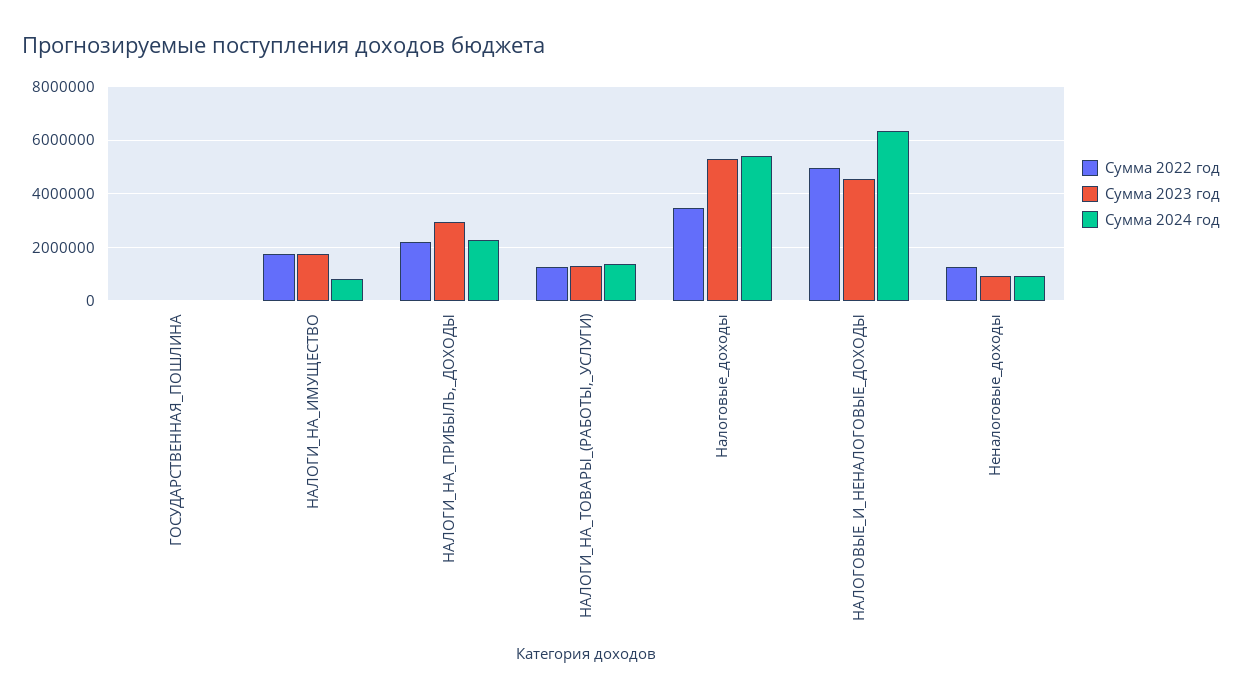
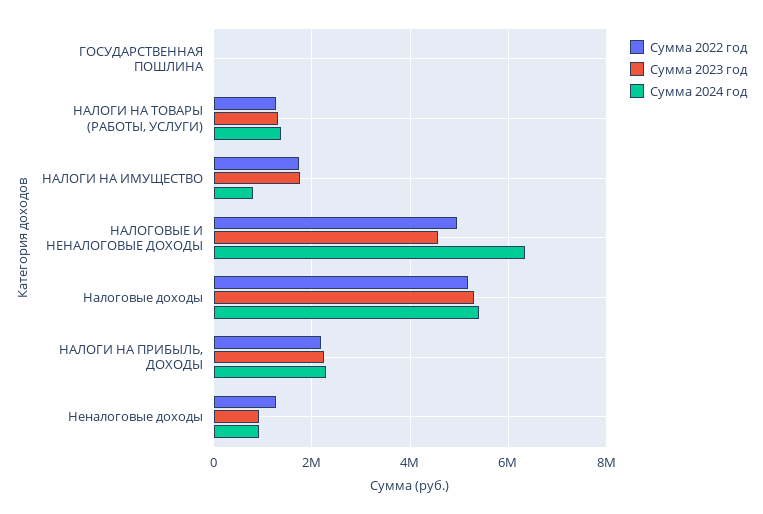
Сумма 2023 год, НАЛОГИ_НА_ПРИБЫЛЬ,_ДОХОДЫ: 3000000 -> 2200000
Сумма 2022 год, Налоговые_доходы: 3500000 -> 5200000

